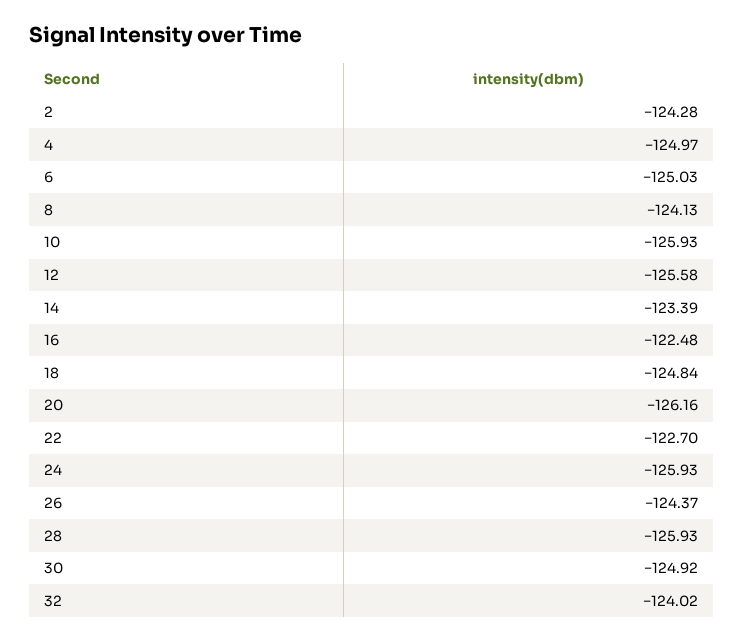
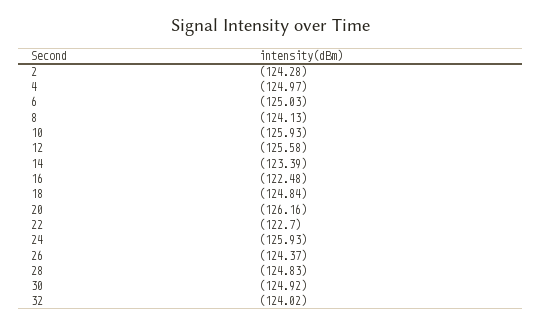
28: -125.93 -> -124.83

